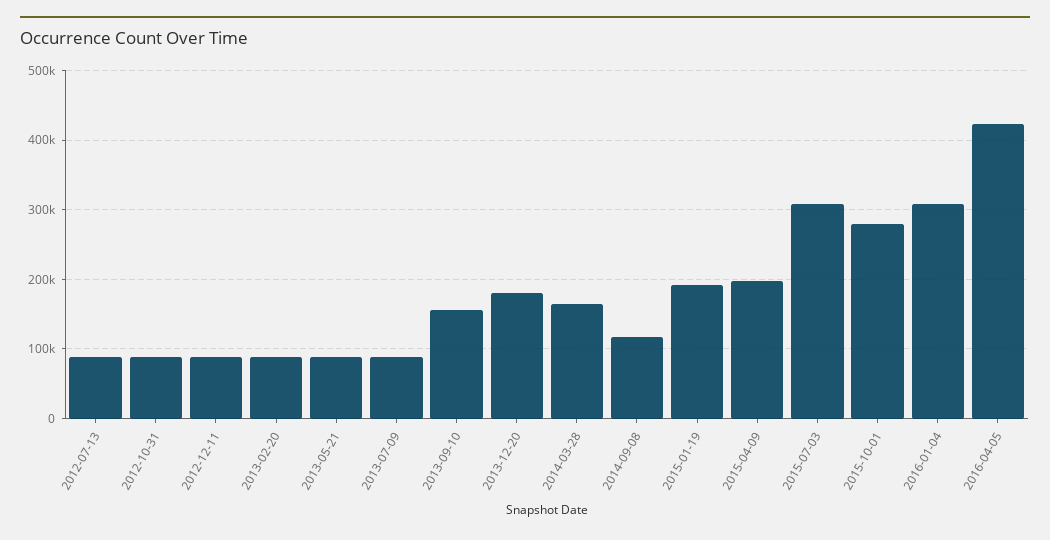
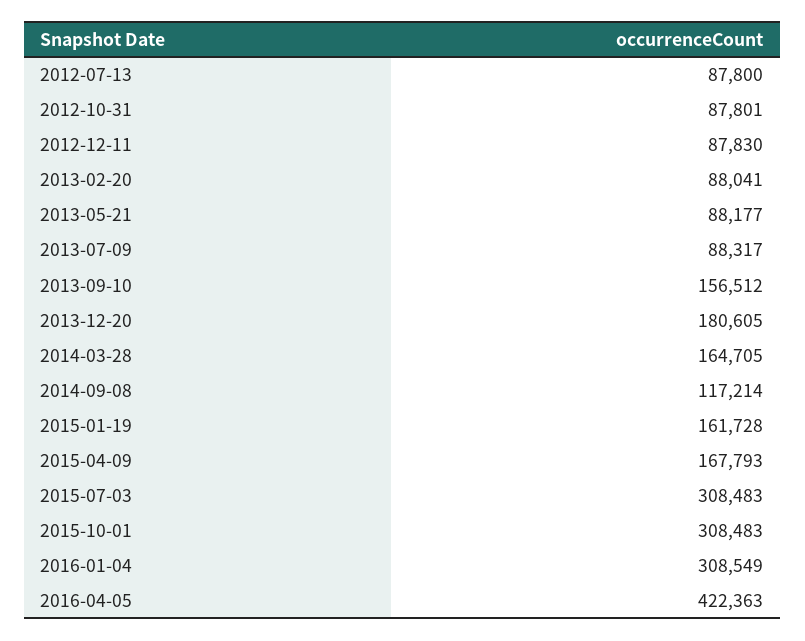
2015-01-19: 190000 -> 161728
2015-04-09: 200000 -> 167793
2015-10-01: 280000 -> 308483

